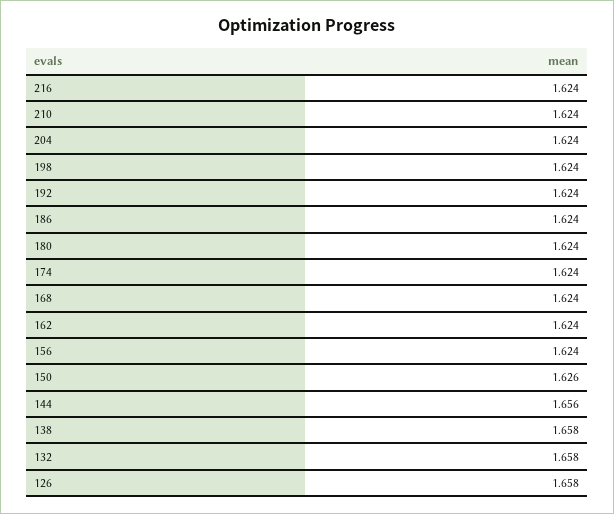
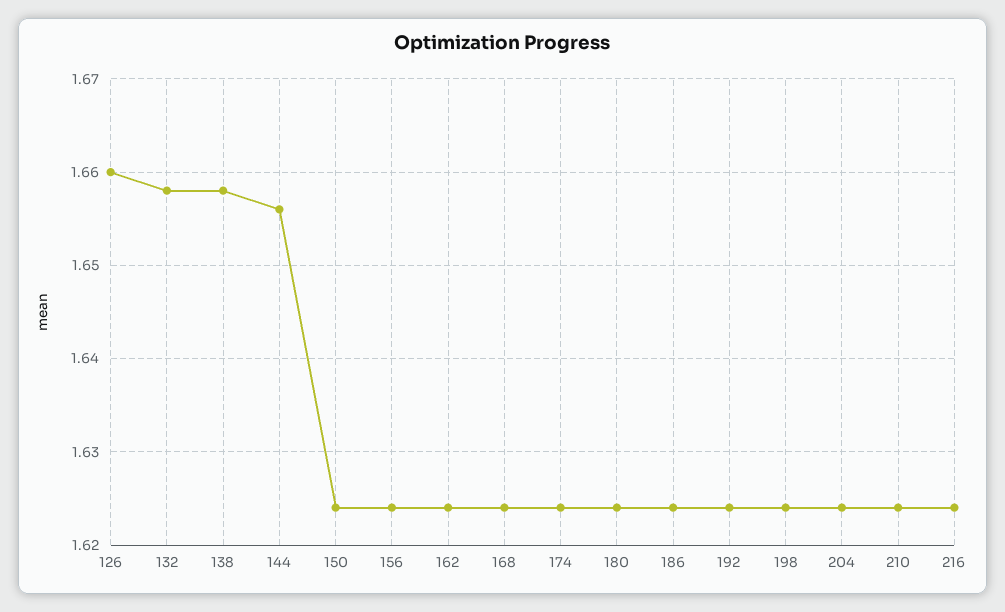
150: 1.626 -> 1.624
126: 1.658 -> 1.66

